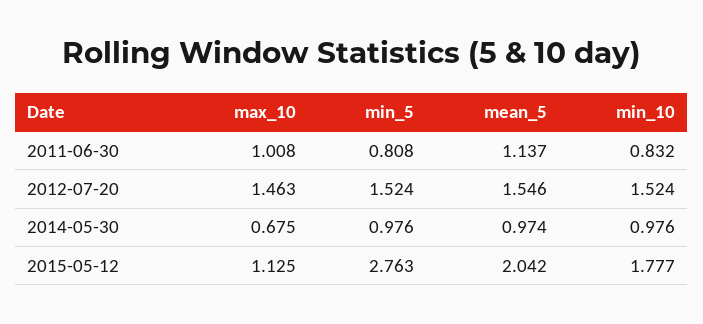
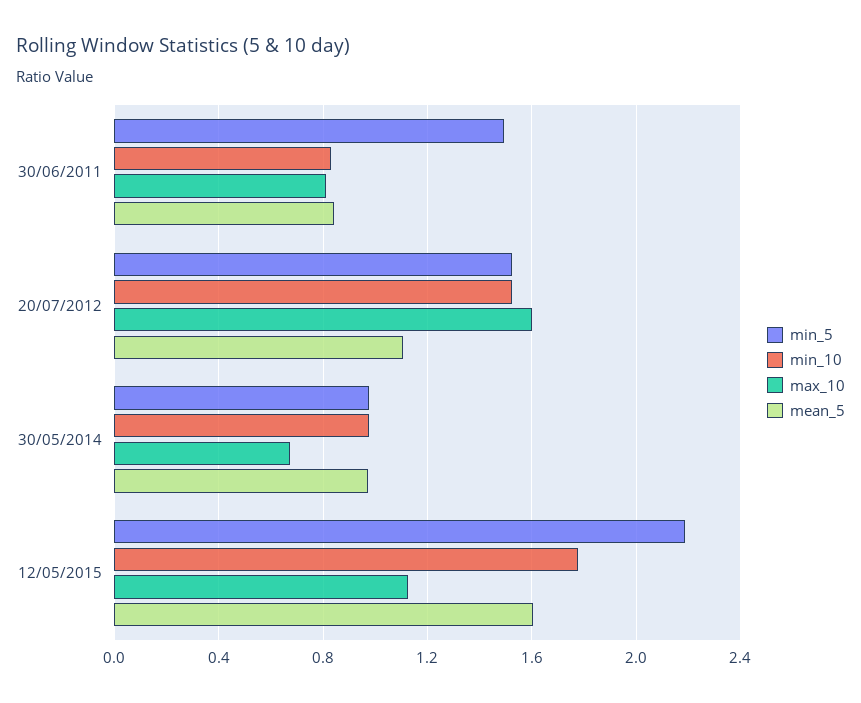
max_10, 2011-06-30: 1.008 -> 0.8
min_5, 2011-06-30: 0.808 -> 1.5
mean_5, 2011-06-30: 1.137 -> 0.85
max_10, 2012-07-20: 1.463 -> 1.6
mean_5, 2012-07-20: 1.546 -> 1.1
min_5, 2015-05-12: 2.763 -> 2.2
mean_5, 2015-05-12: 2.042 -> 1.6

